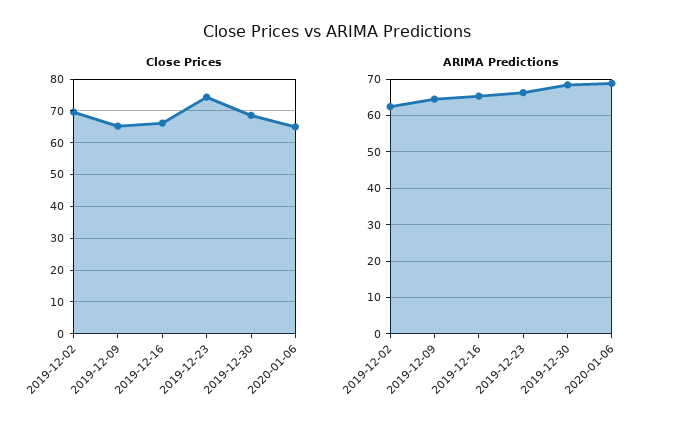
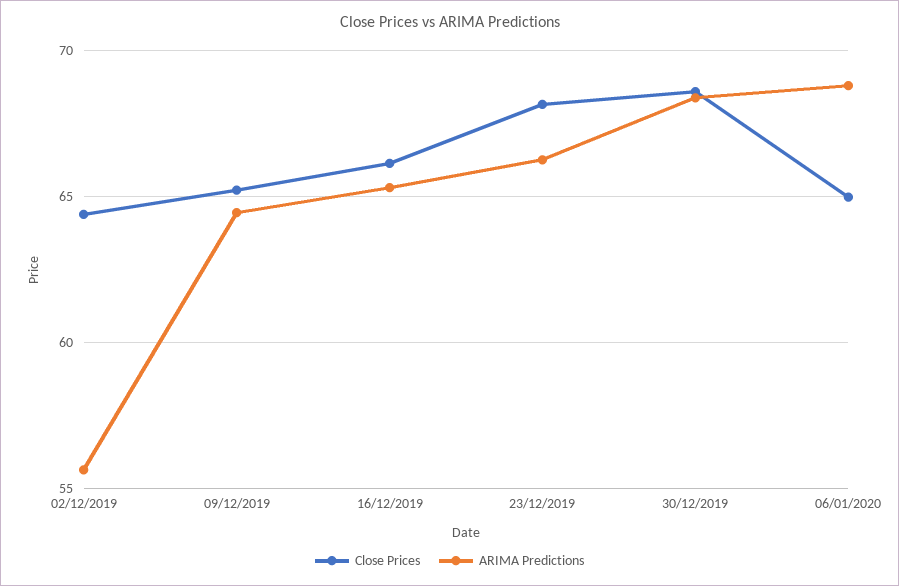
Close Prices, 2019-12-02: 70 -> 64.5
Close Prices, 2019-12-23: 74 -> 68
ARIMA Predictions, 2019-12-02: 62 -> 55.5

